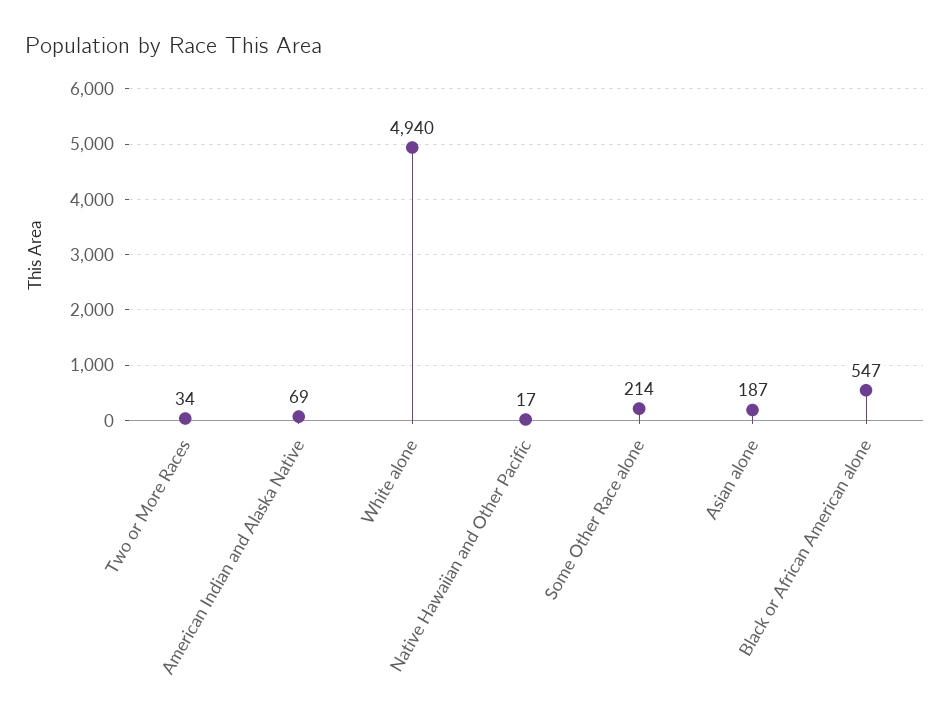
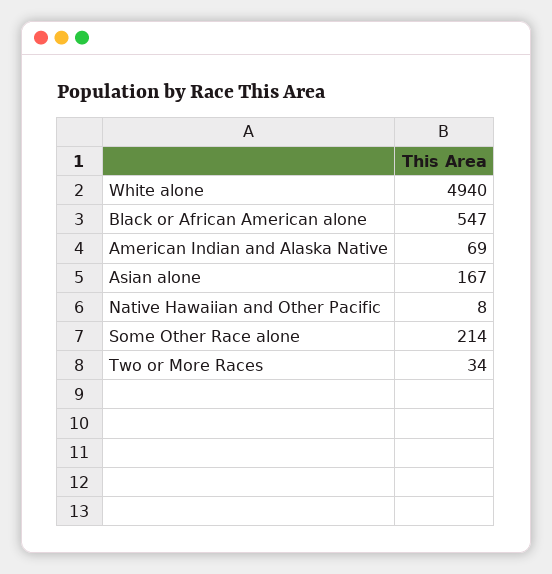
Native Hawaiian and Other Pacific: 17 -> 8
Asian alone: 187 -> 167

